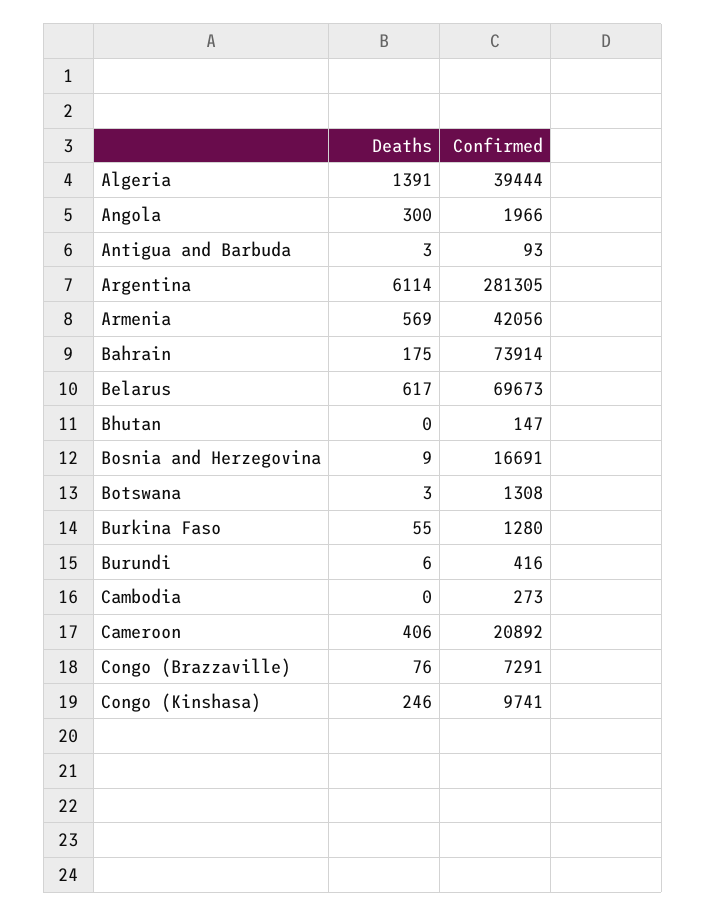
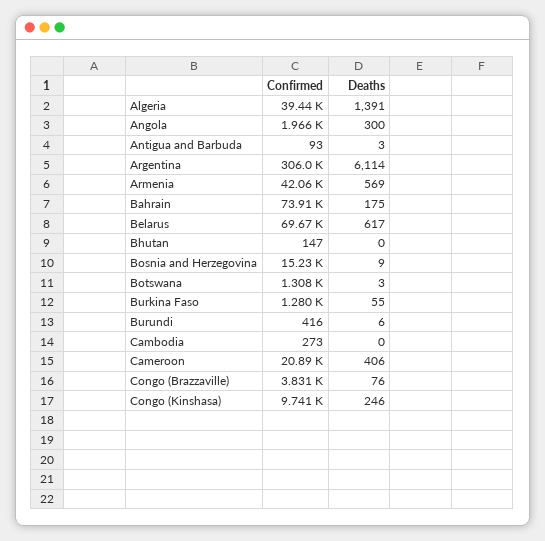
Confirmed, Argentina: 281305 -> 306000
Confirmed, Bosnia and Herzegovina: 16691 -> 15230
Confirmed, Congo (Brazzaville): 7291 -> 3831

